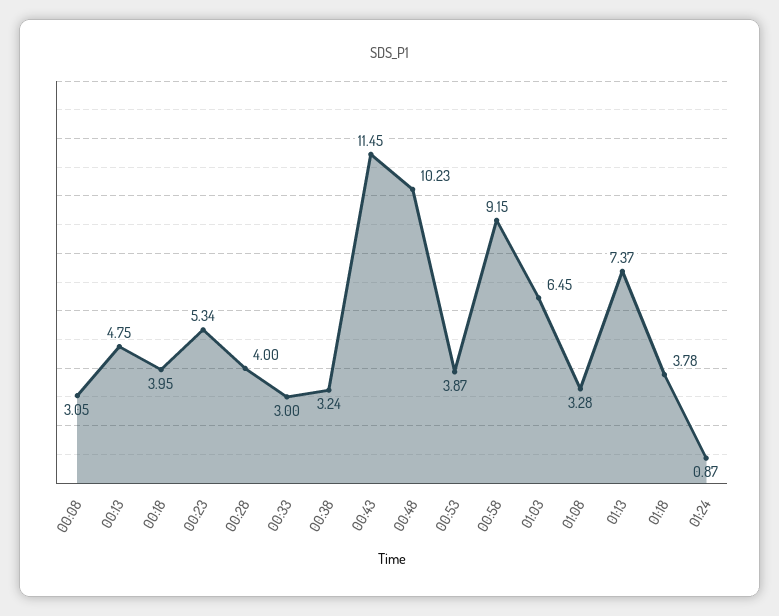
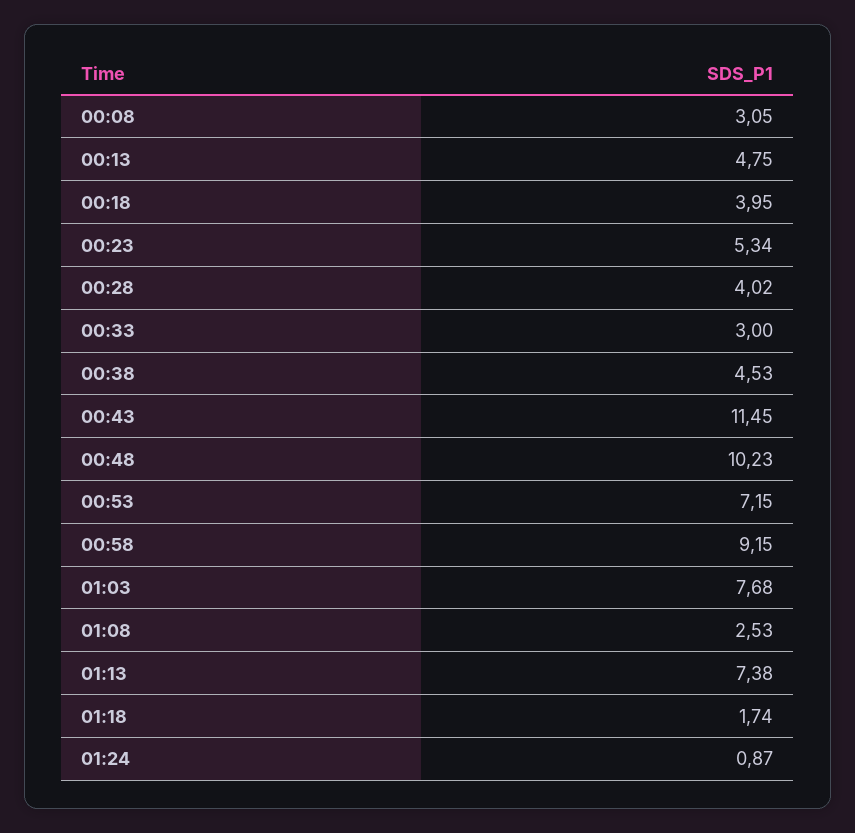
00:28: 4 -> 4.02
00:38: 3.24 -> 4.53
00:53: 3.87 -> 7.15
01:03: 6.45 -> 7.68
01:08: 3.28 -> 2.53
01:13: 7.37 -> 7.38
01:18: 3.78 -> 1.74

